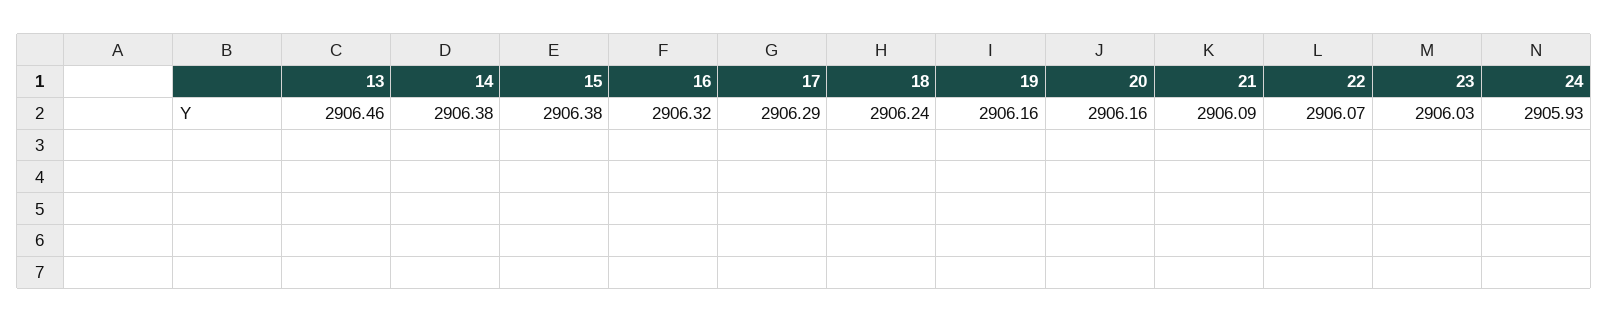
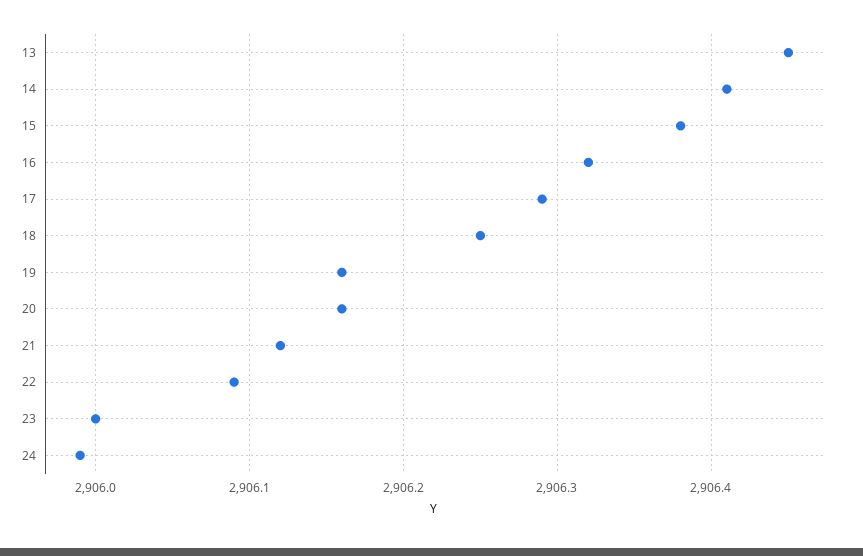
13: 2906.46 -> 2906.45
14: 2906.38 -> 2906.41
18: 2906.24 -> 2906.25
21: 2906.09 -> 2906.12
22: 2906.07 -> 2906.09
23: 2906.03 -> 2906
24: 2905.93 -> 2905.99

